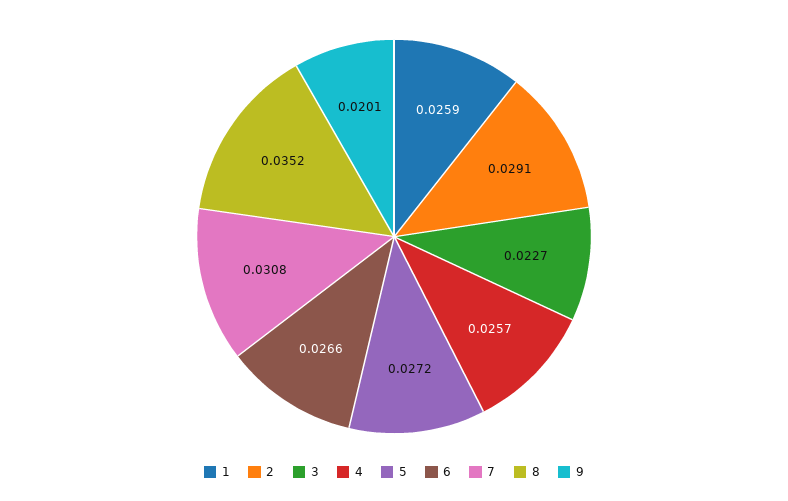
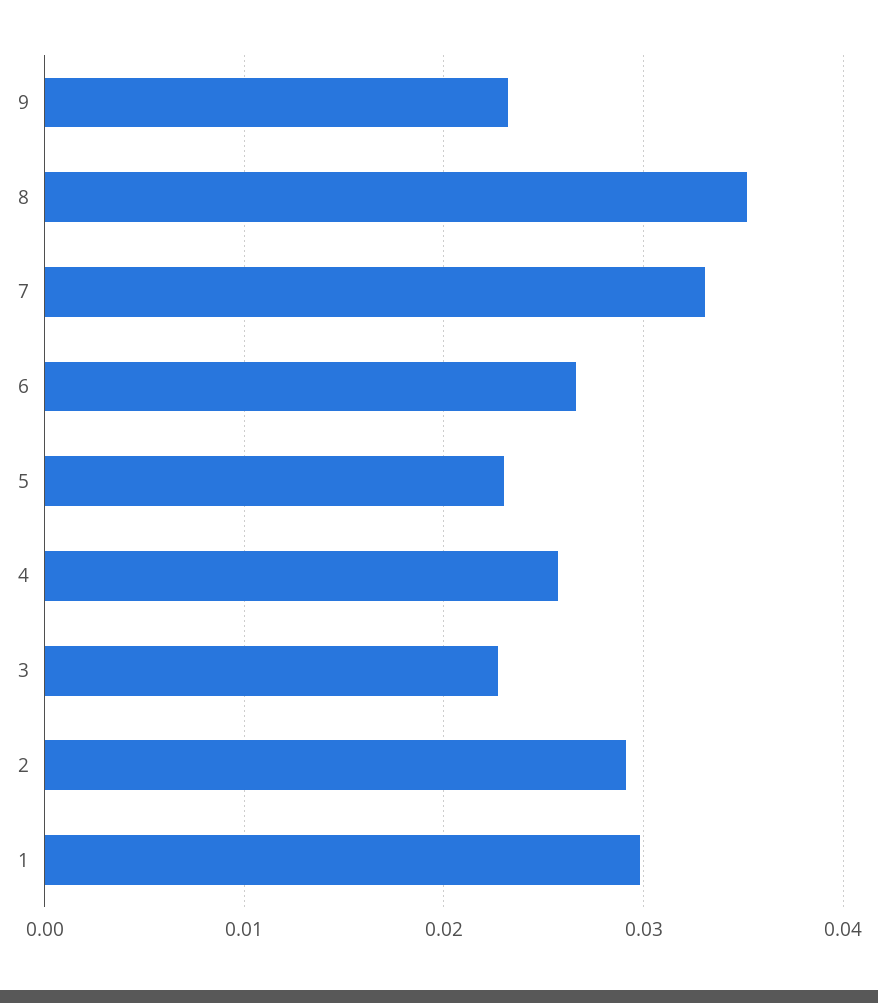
1: 0.0259 -> 0.03
5: 0.0272 -> 0.023
7: 0.0308 -> 0.033
9: 0.0201 -> 0.023

